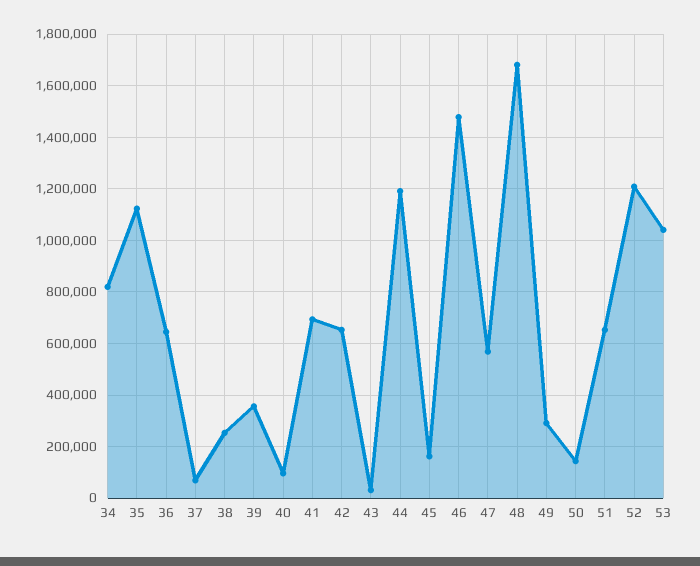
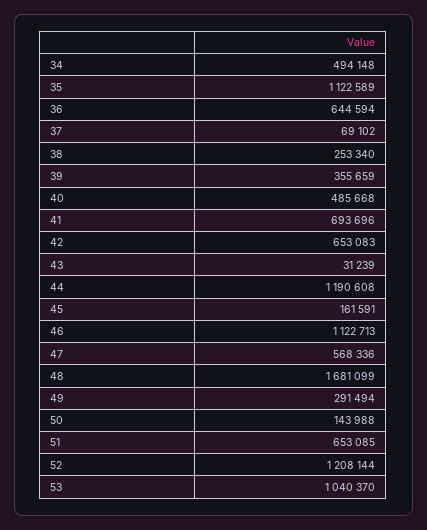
34: 825000 -> 494148
40: 100000 -> 485668
46: 1475000 -> 1122713

